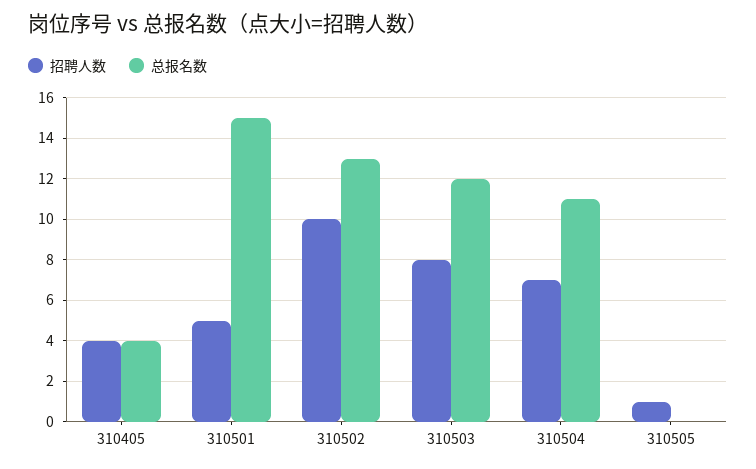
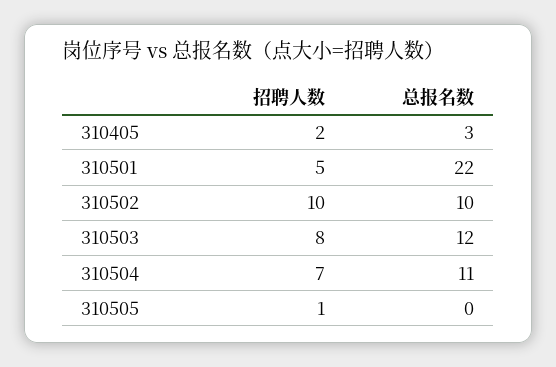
招聘人数, 310405: 4 -> 2
总报名数, 310405: 4 -> 3
总报名数, 310501: 15 -> 22
总报名数, 310502: 13 -> 10

